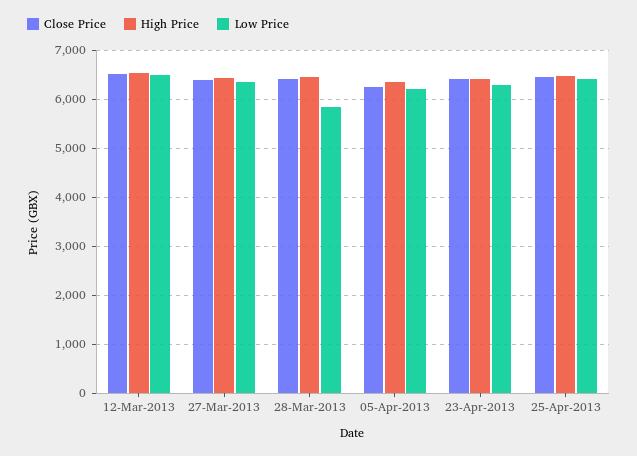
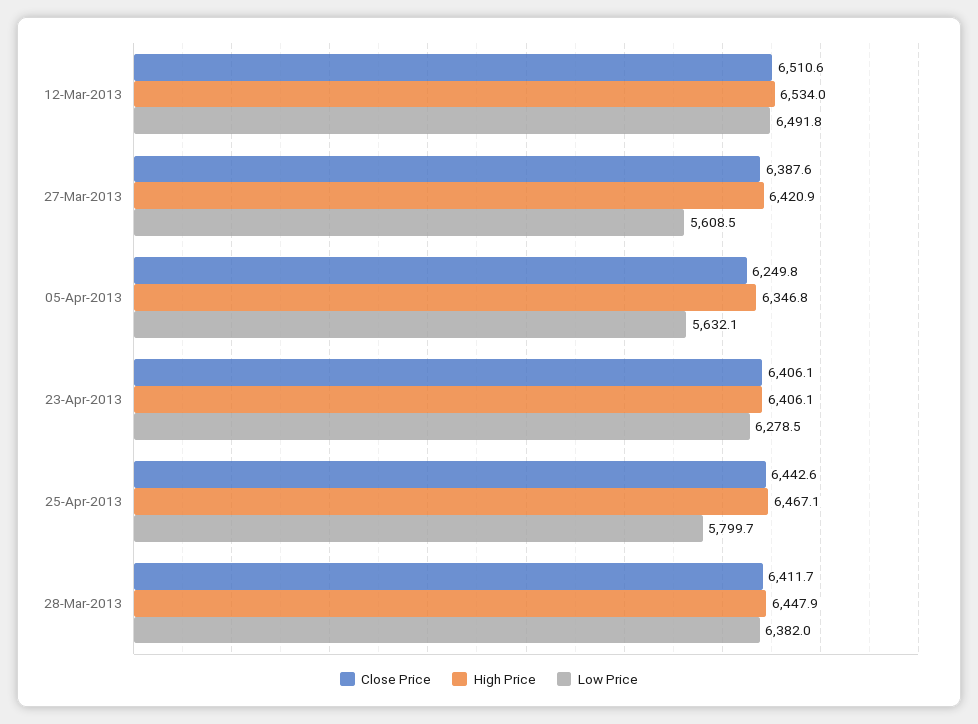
Low Price, 27-Mar-2013: 6400 -> 5608.5
Low Price, 28-Mar-2013: 5800 -> 6382
Low Price, 05-Apr-2013: 6200 -> 5632.1
Low Price, 25-Apr-2013: 6400 -> 5799.7

